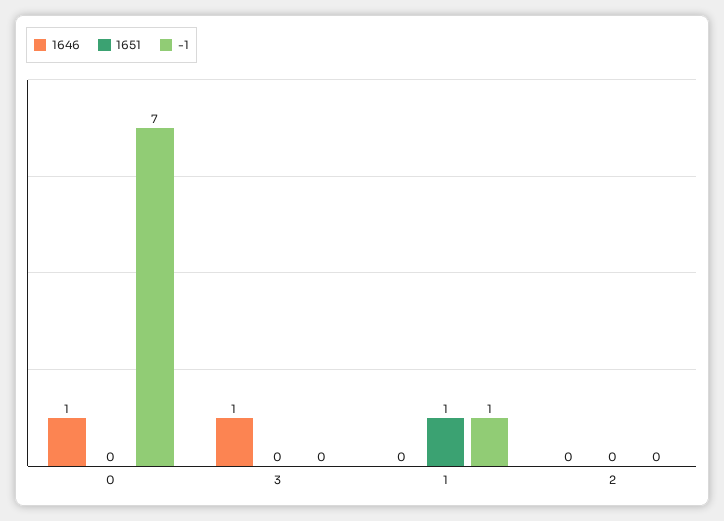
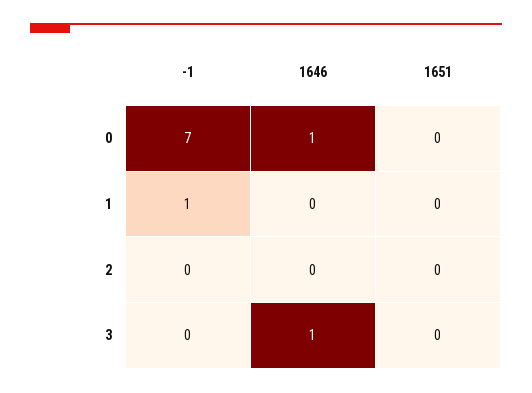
1651, 1: 1 -> 0

